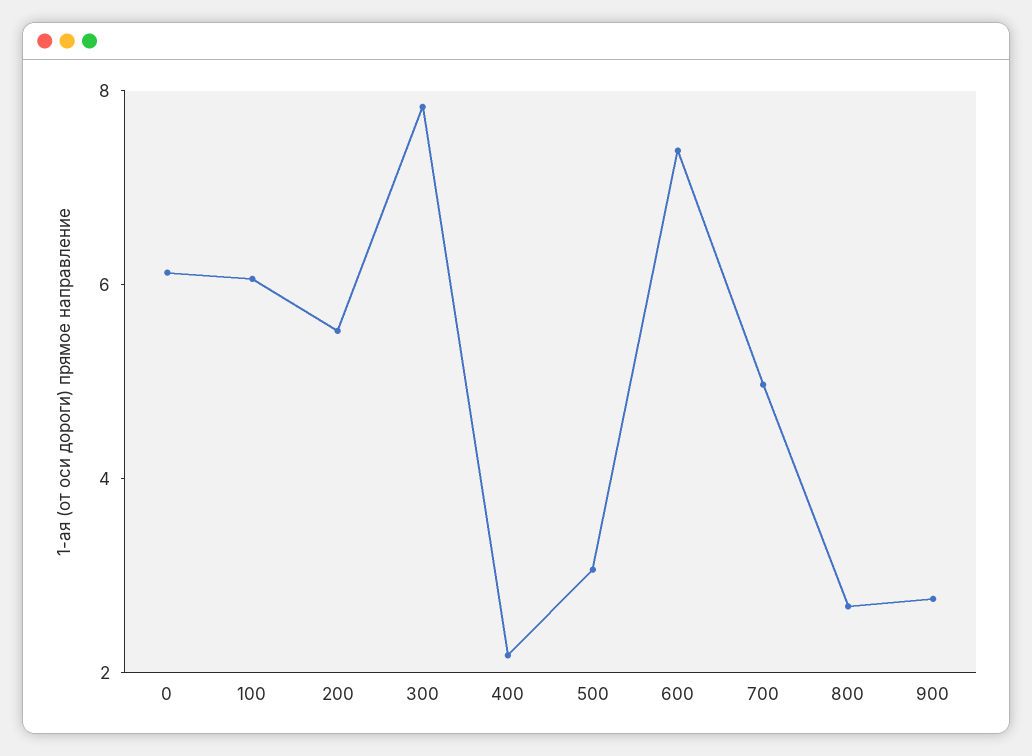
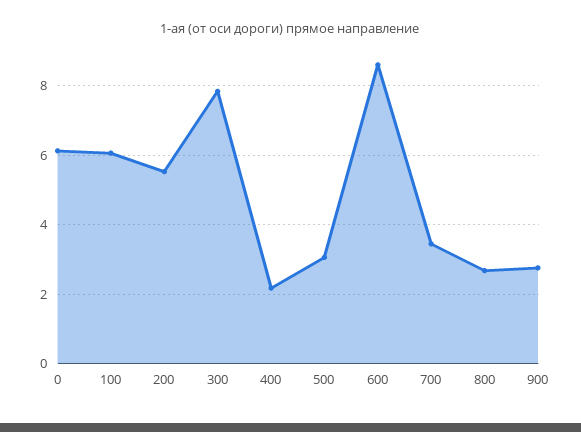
600: 7.5 -> 8.6
700: 5 -> 3.4

